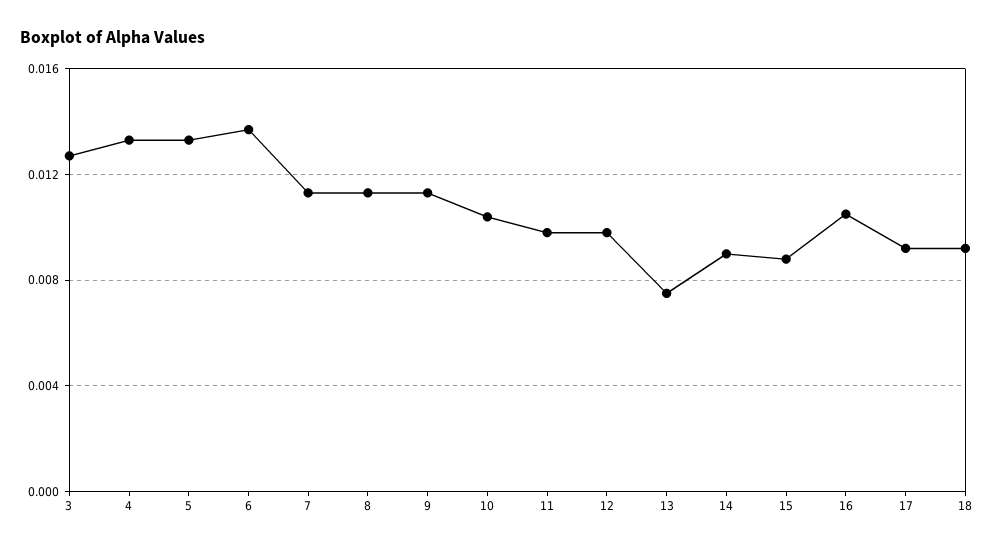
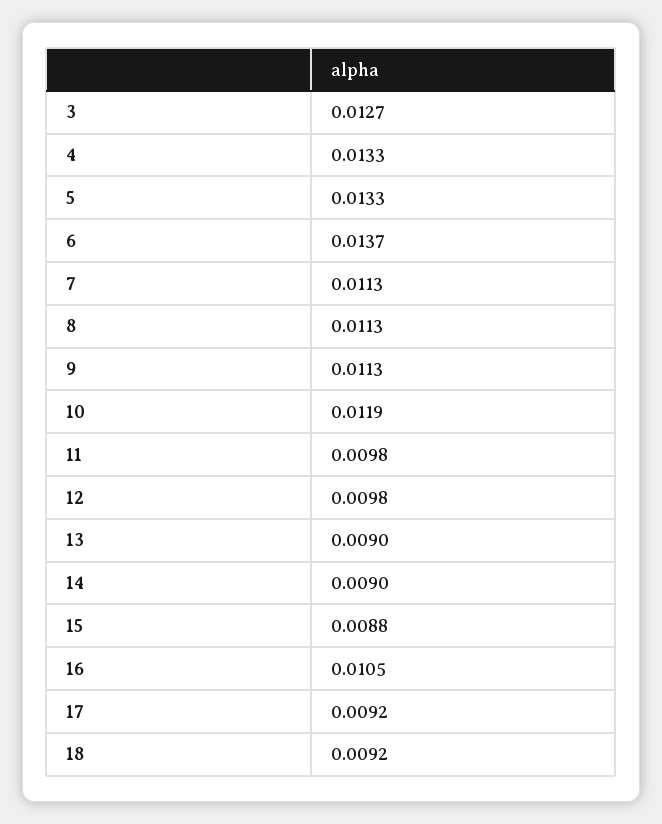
10: 0.0105 -> 0.0119
13: 0.0075 -> 0.009

